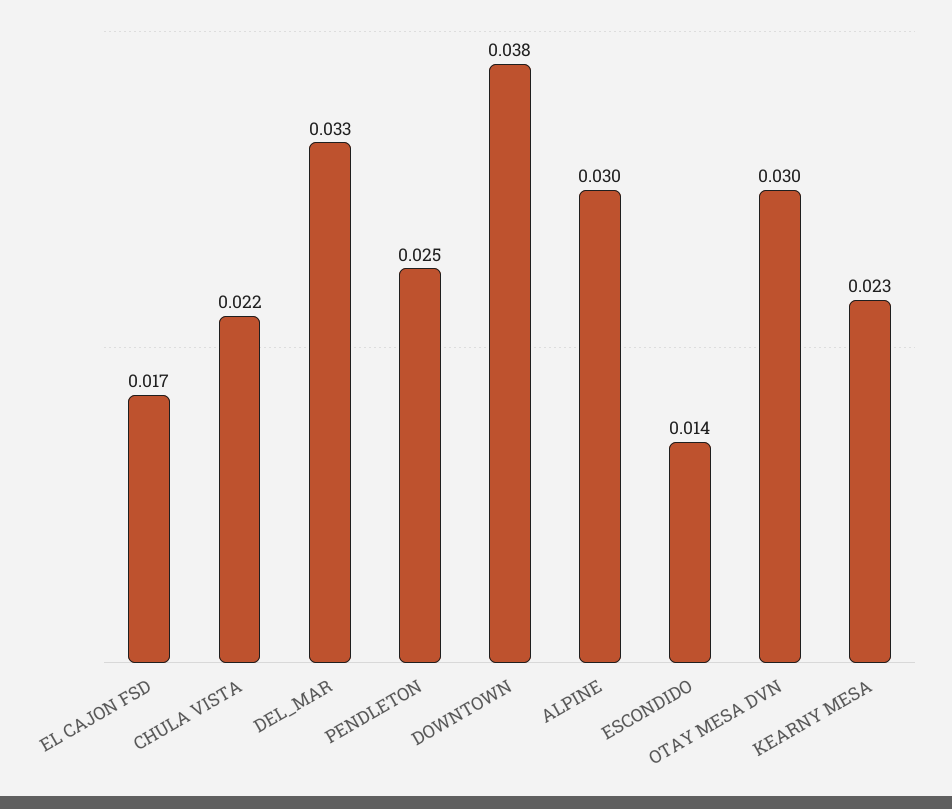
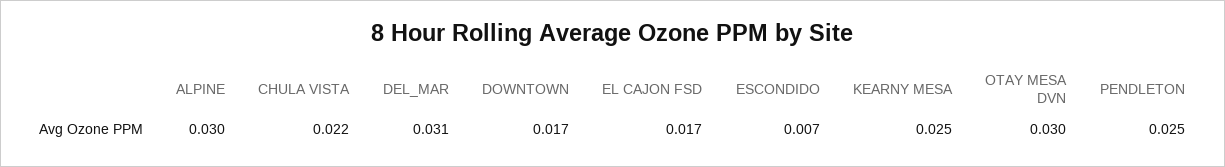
DEL_MAR: 0.033 -> 0.031
DOWNTOWN: 0.038 -> 0.017
ESCONDIDO: 0.014 -> 0.007
KEARNY MESA: 0.023 -> 0.025

